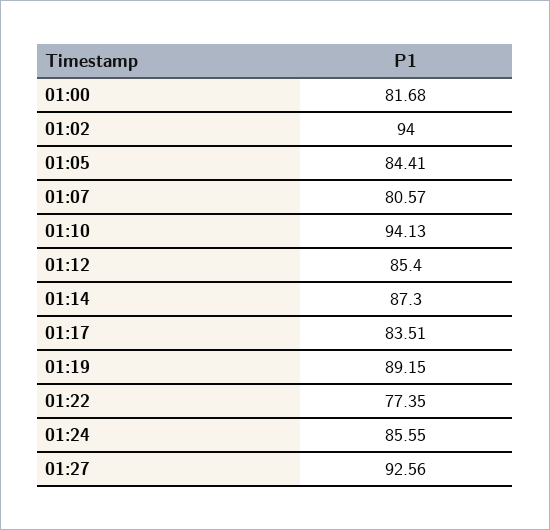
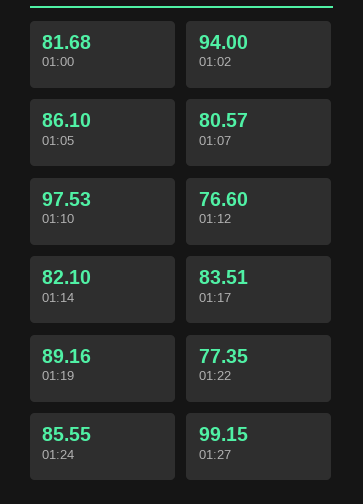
01:05: 84.41 -> 86.1
01:10: 94.13 -> 97.53
01:12: 85.4 -> 76.6
01:14: 87.3 -> 82.1
01:19: 89.15 -> 89.16
01:27: 92.56 -> 99.15

